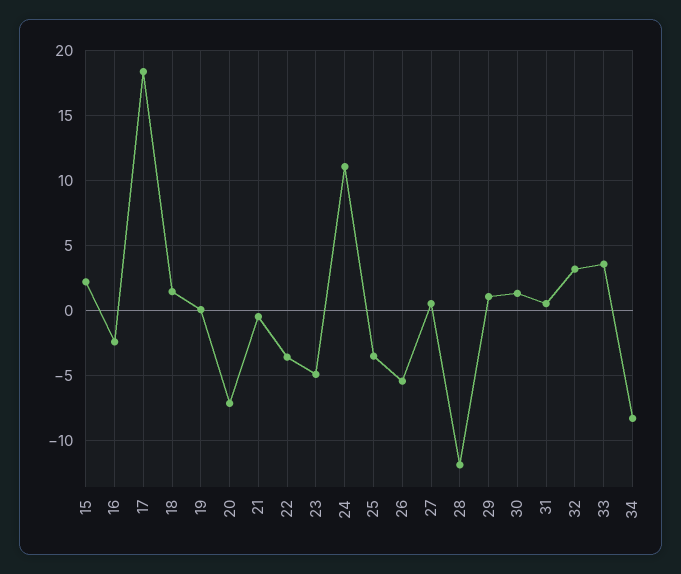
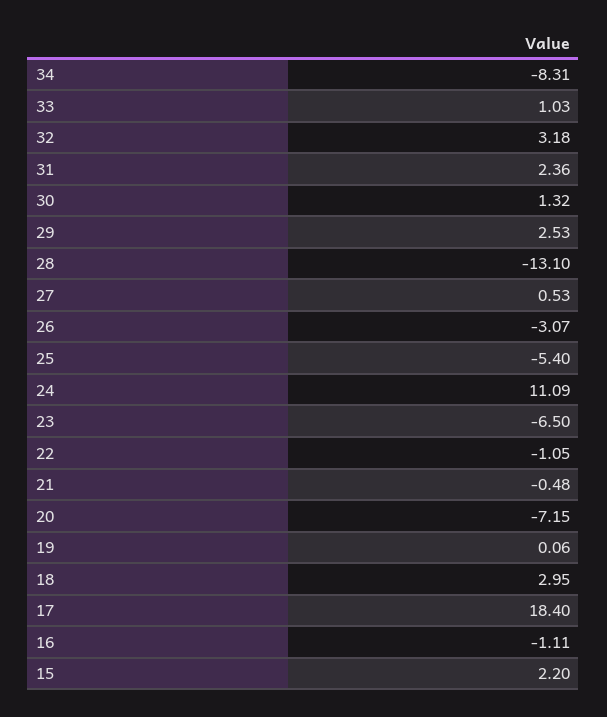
16: -2.5 -> -1.11
18: 1.5 -> 2.95
22: -3.5 -> -1.05
23: -5 -> -6.5
25: -3.5 -> -5.4
26: -5.5 -> -3.07
28: -12 -> -13.1
29: 1 -> 2.53
31: 0.5 -> 2.36
33: 3.5 -> 1.03

